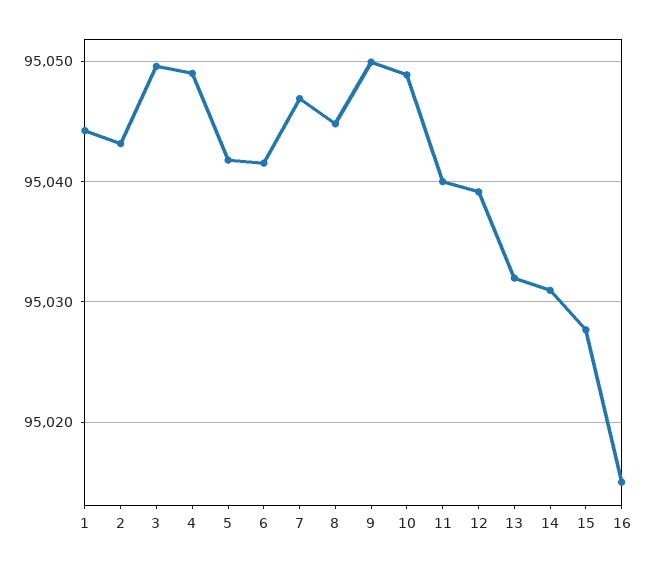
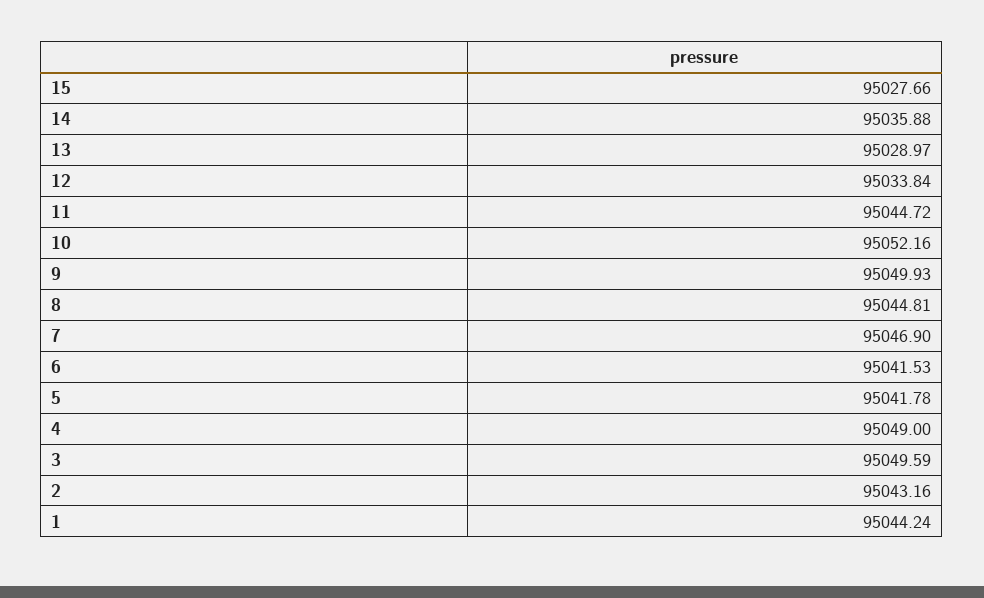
10: 95049 -> 95052.16
11: 95040 -> 95044.72
12: 95039 -> 95033.84
13: 95032 -> 95028.97
14: 95031 -> 95035.88
16: 95015 -> none

